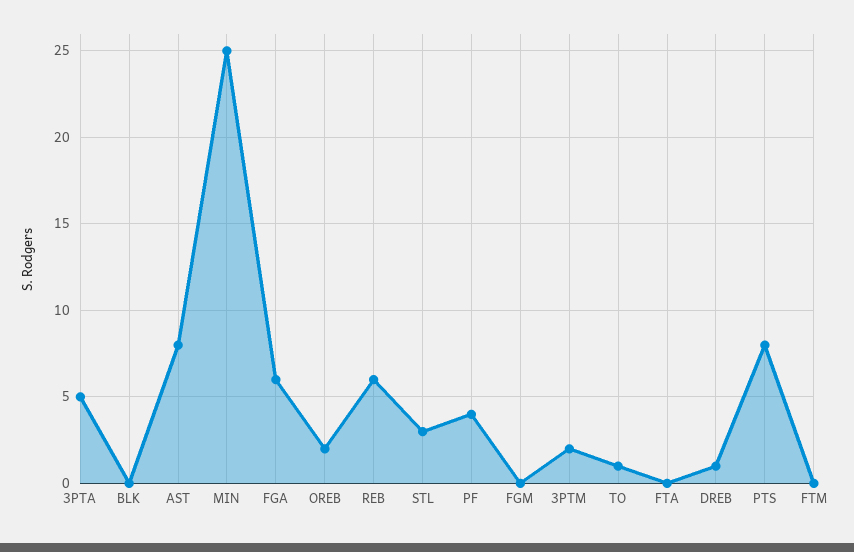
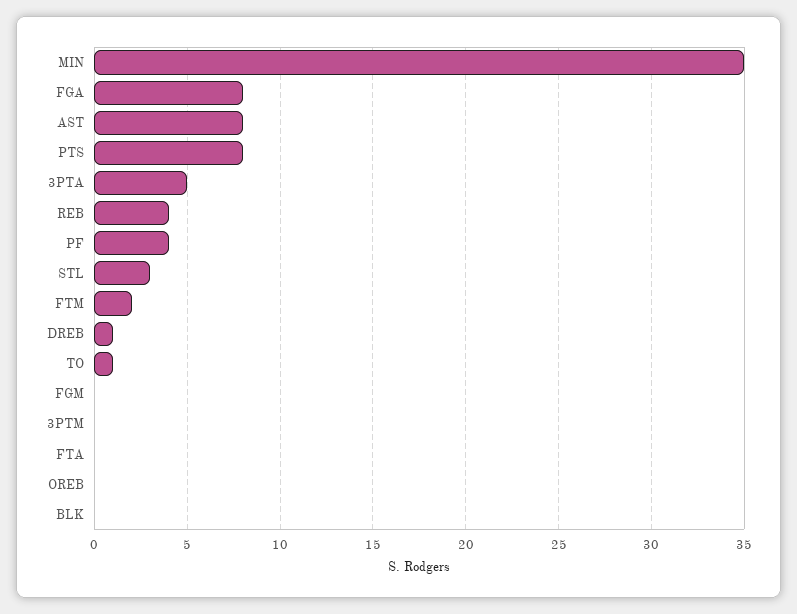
MIN: 25 -> 35
FGA: 6 -> 8
OREB: 2 -> 0
REB: 6 -> 4
3PTM: 2 -> 0
FTM: 0 -> 2

